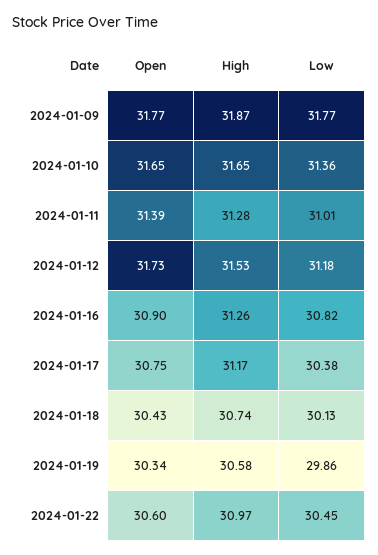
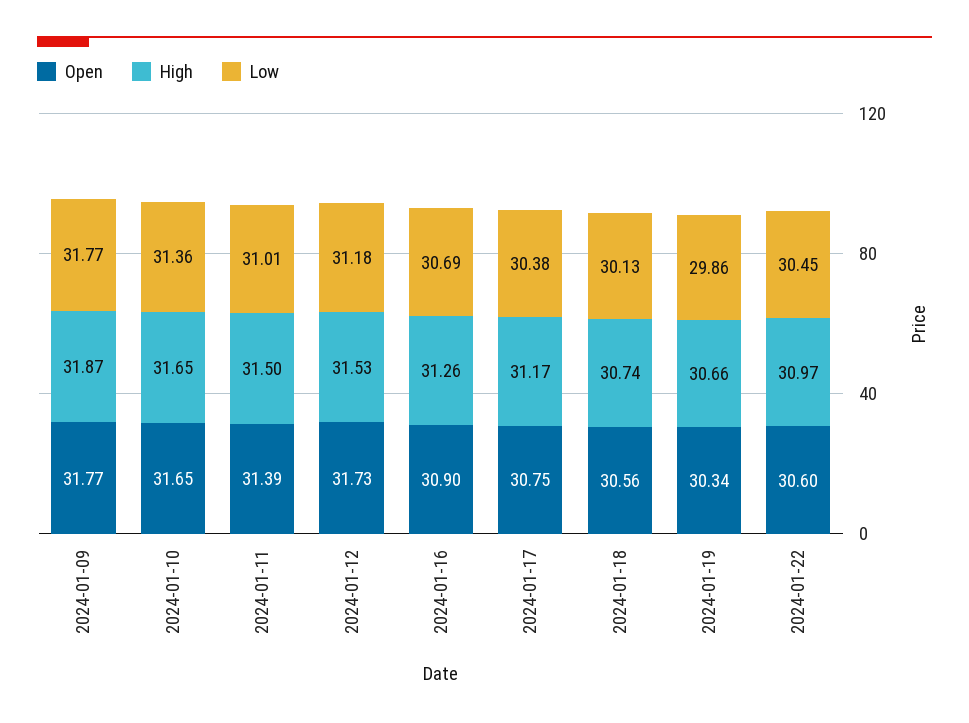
High, 2024-01-11: 31.28 -> 31.5
Low, 2024-01-16: 30.82 -> 30.69
Open, 2024-01-18: 30.43 -> 30.56
High, 2024-01-19: 30.58 -> 30.66

